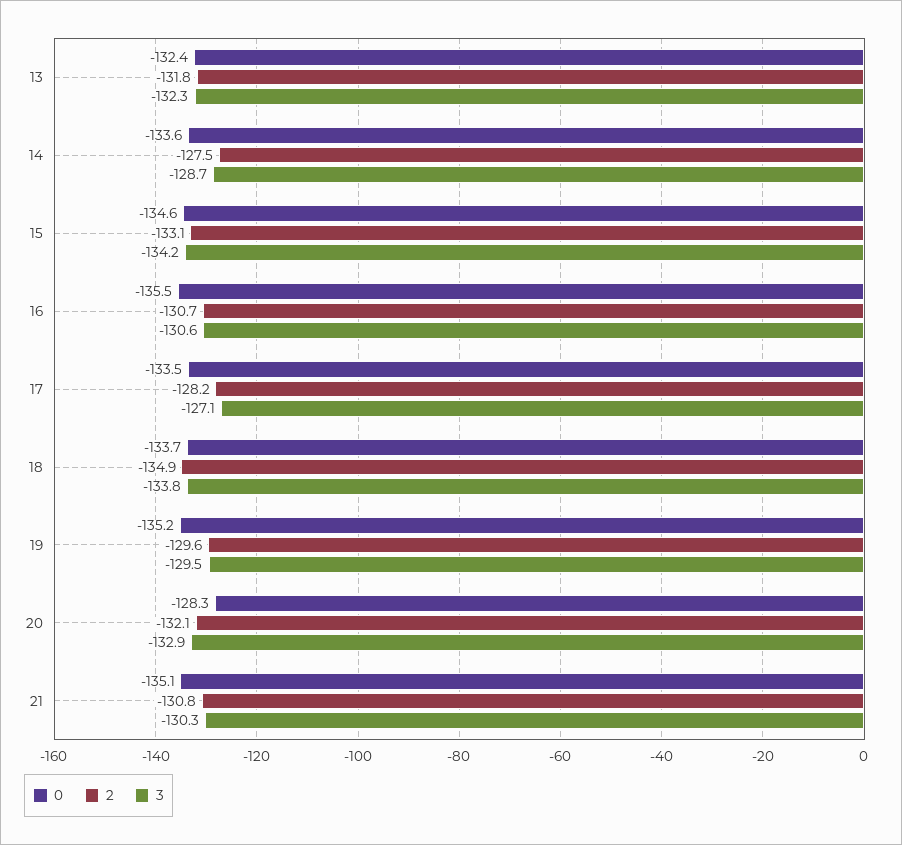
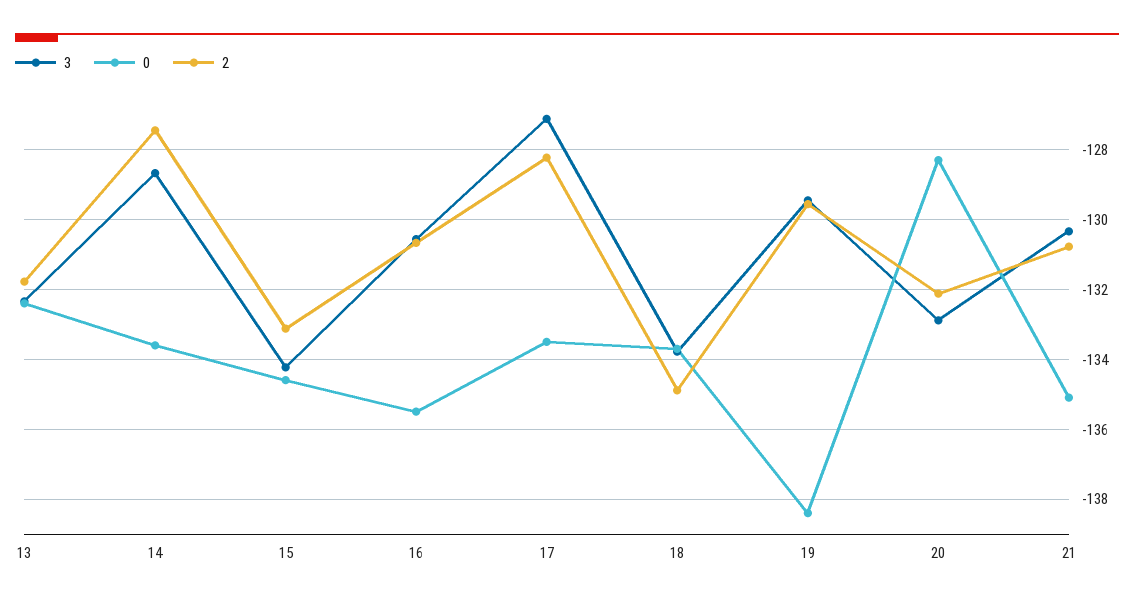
0, 19: -135.2 -> -138.4

